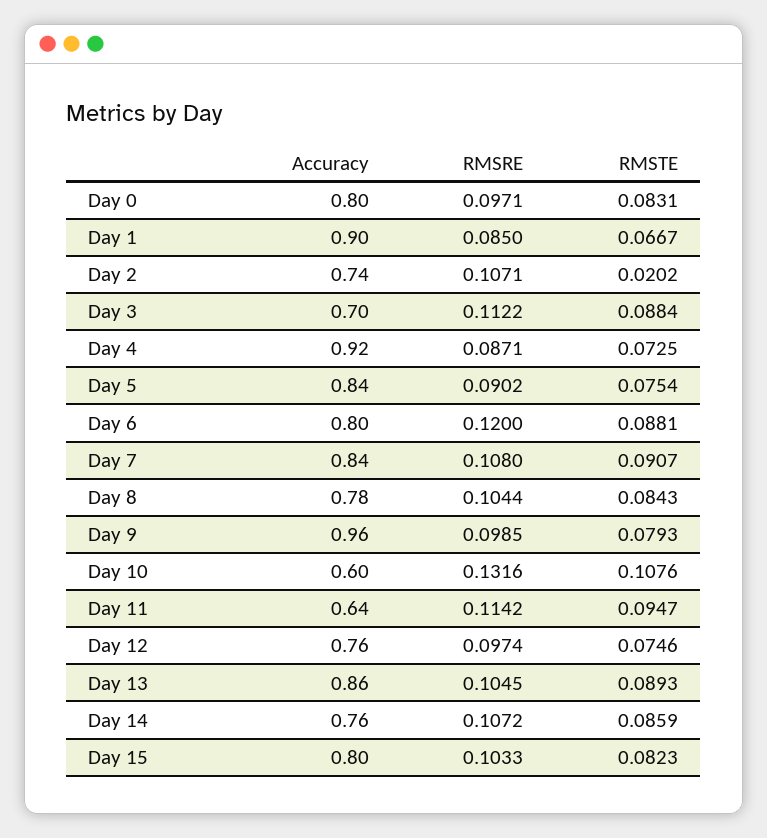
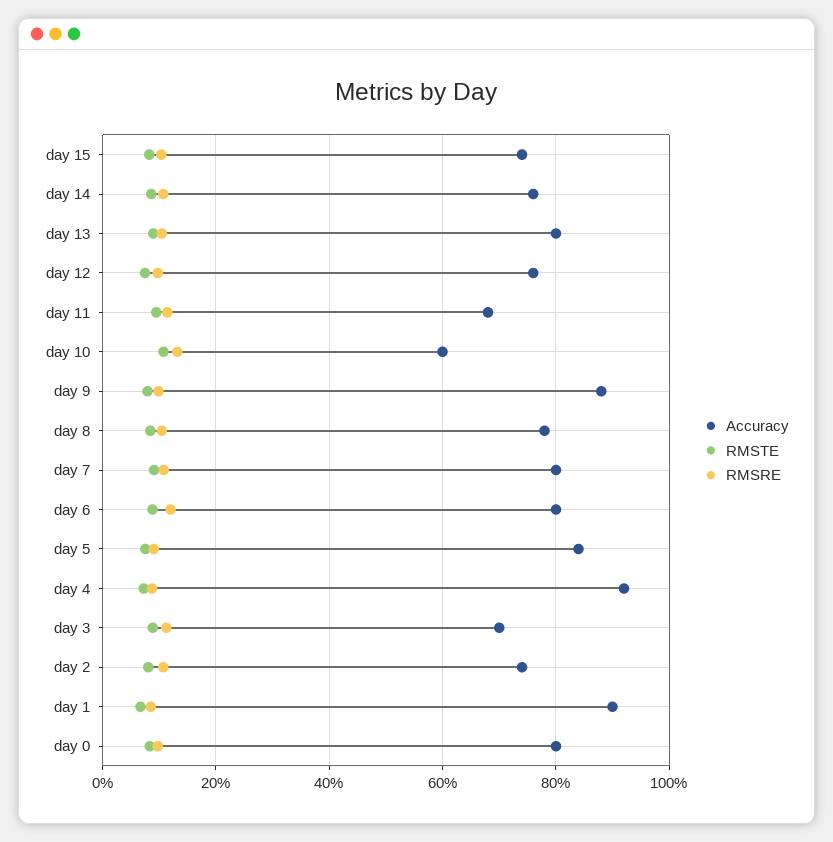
RMSTE, Day 2: 0.0202 -> 0.08
Accuracy, Day 7: 0.84 -> 0.8
Accuracy, Day 9: 0.96 -> 0.88
Accuracy, Day 11: 0.64 -> 0.68
Accuracy, Day 13: 0.86 -> 0.8
Accuracy, Day 15: 0.8 -> 0.74

